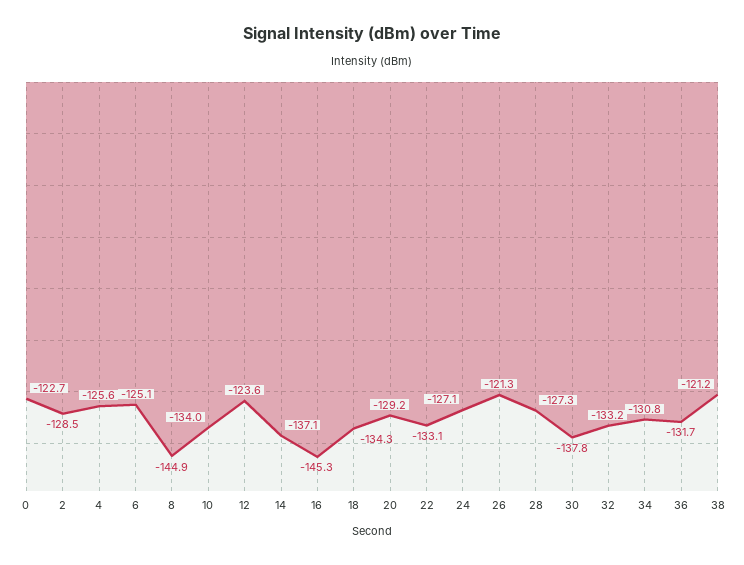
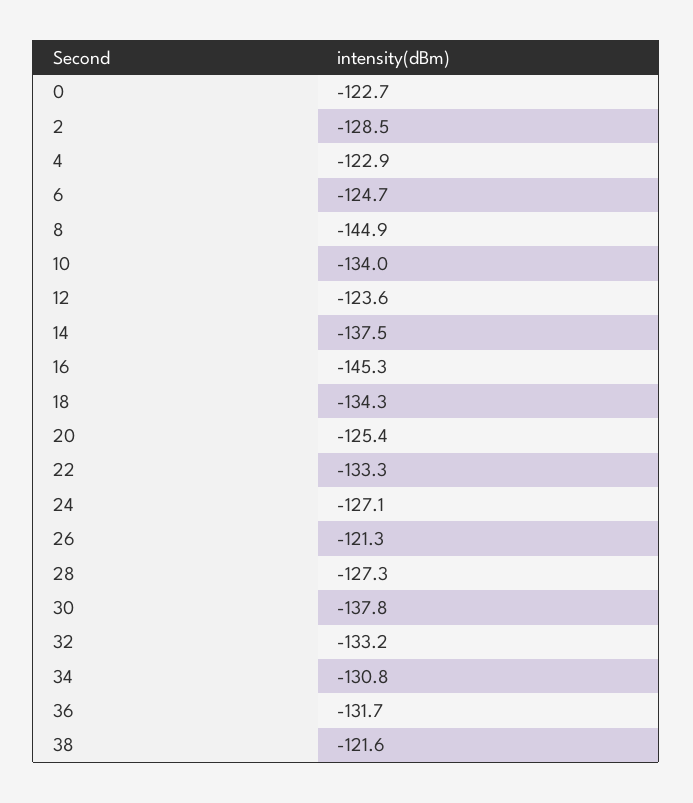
4: -125.6 -> -122.9
6: -125.1 -> -124.7
14: -137.1 -> -137.5
20: -129.2 -> -125.4
22: -133.1 -> -133.3
38: -121.2 -> -121.6

